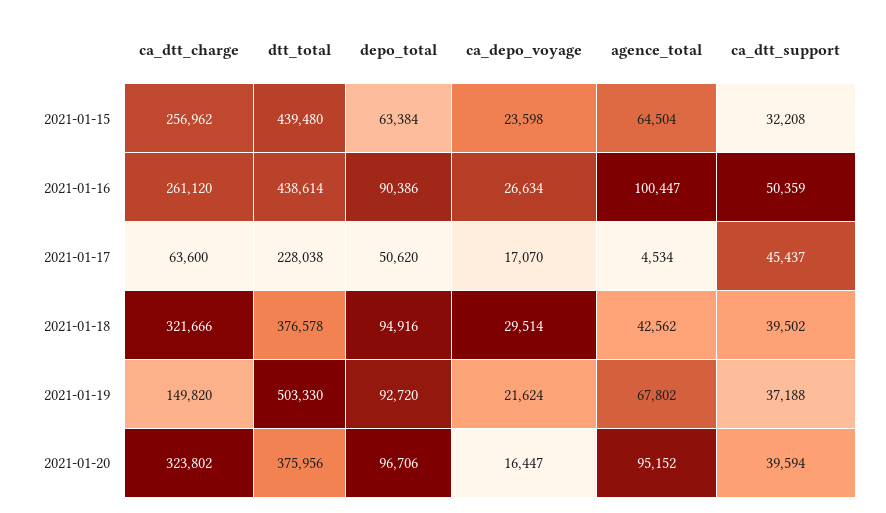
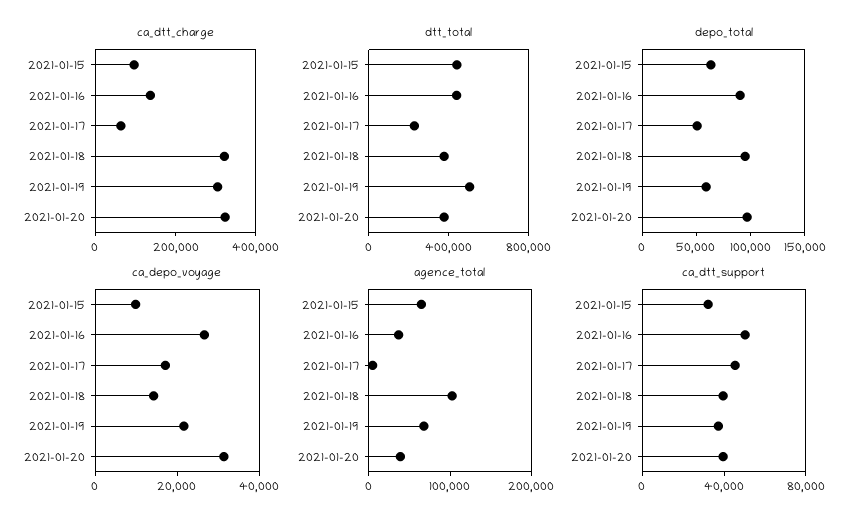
ca_dtt_charge, 2021-01-15: 256962 -> 100000
ca_depo_voyage, 2021-01-15: 23598 -> 10000
ca_dtt_charge, 2021-01-16: 261120 -> 150000
agence_total, 2021-01-16: 100447 -> 40000
ca_depo_voyage, 2021-01-18: 29514 -> 15000
agence_total, 2021-01-18: 42562 -> 100000
ca_dtt_charge, 2021-01-19: 149820 -> 300000
depo_total, 2021-01-19: 92720 -> 60000
ca_depo_voyage, 2021-01-20: 16447 -> 30000
agence_total, 2021-01-20: 95152 -> 40000

